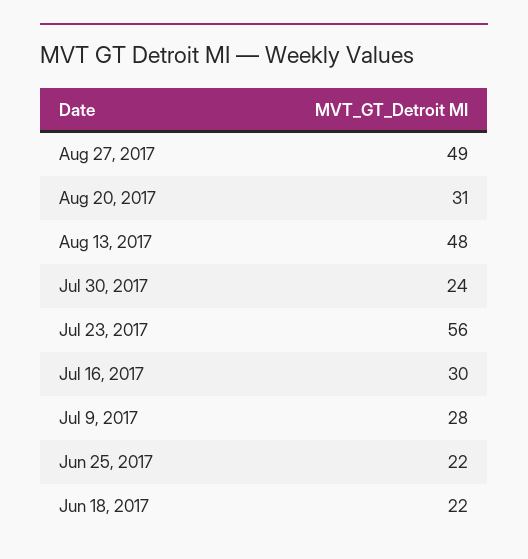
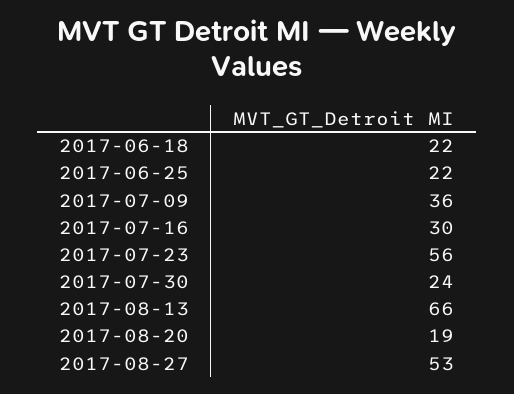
Aug 27, 2017: 49 -> 53
Aug 20, 2017: 31 -> 19
Aug 13, 2017: 48 -> 66
Jul 9, 2017: 28 -> 36

